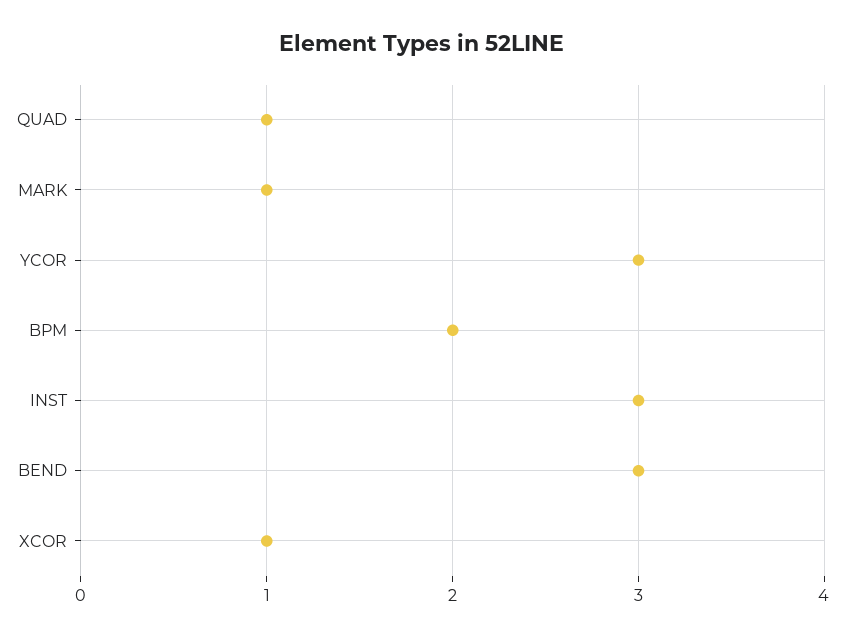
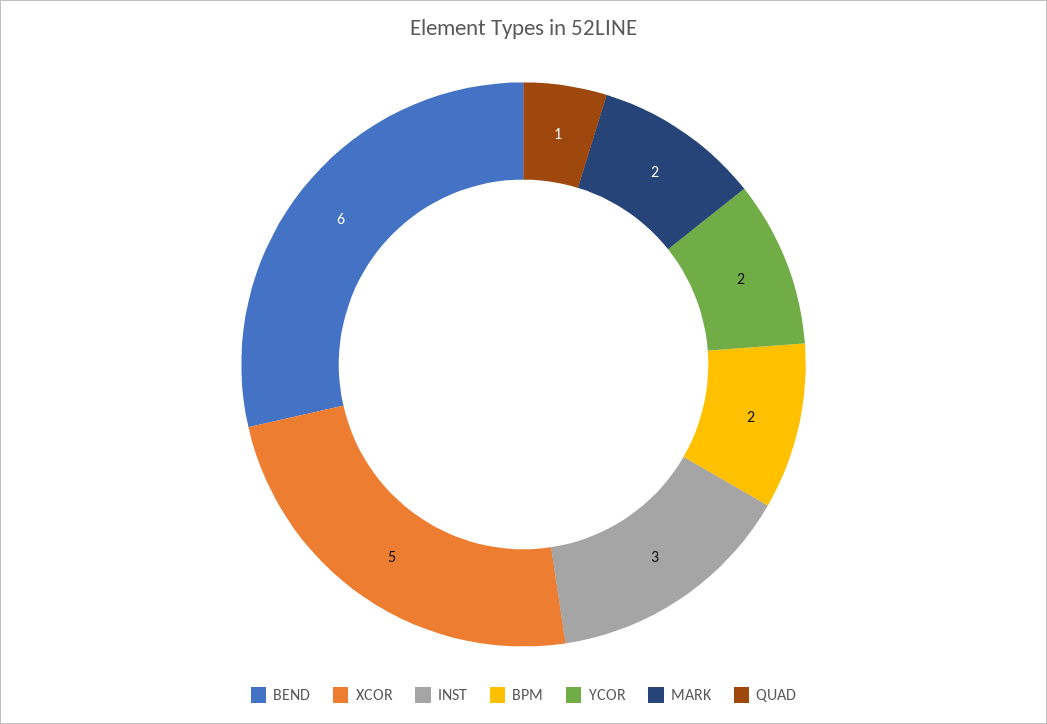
MARK: 1 -> 2
YCOR: 3 -> 2
BEND: 3 -> 6
XCOR: 1 -> 5

